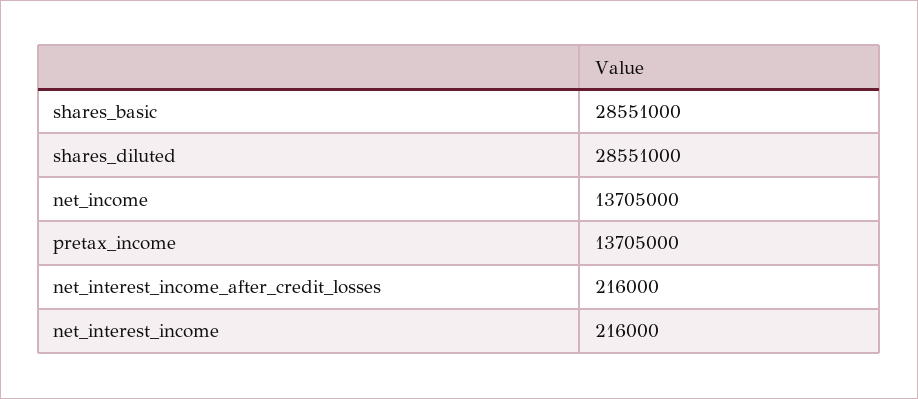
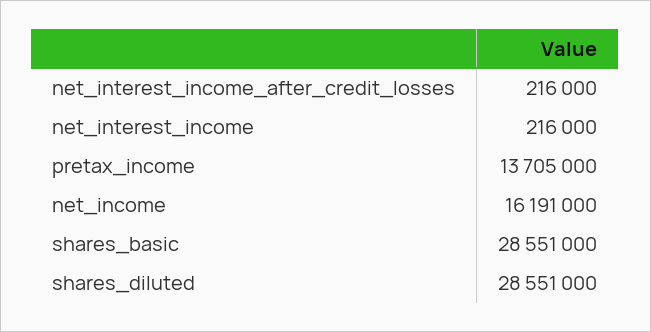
net_income: 13705000 -> 16191000

